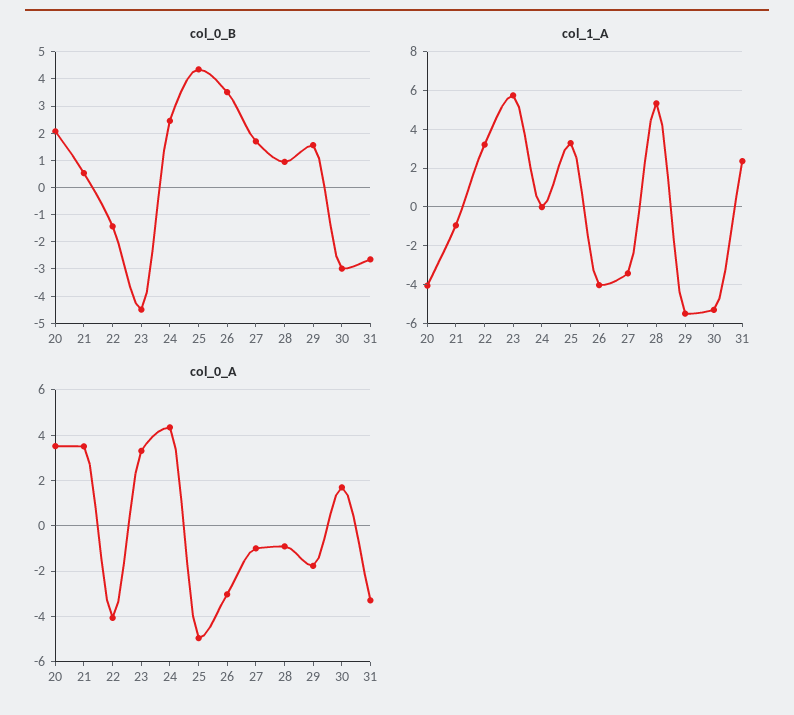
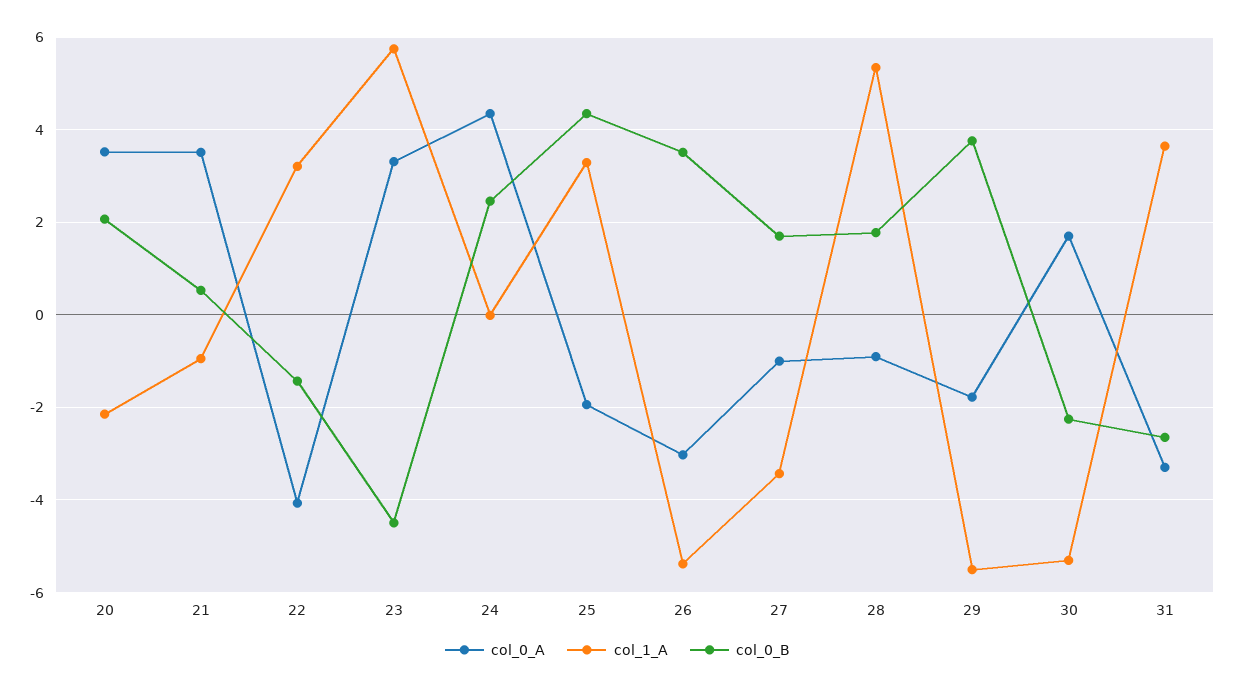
col_0_B, 28: 1 -> 1.8
col_0_B, 29: 1.5 -> 3.8
col_0_B, 30: -3 -> -2.2
col_1_A, 20: -4 -> -2.2
col_1_A, 26: -4 -> -5.4
col_1_A, 31: 2.5 -> 3.6
col_0_A, 25: -5 -> -2

